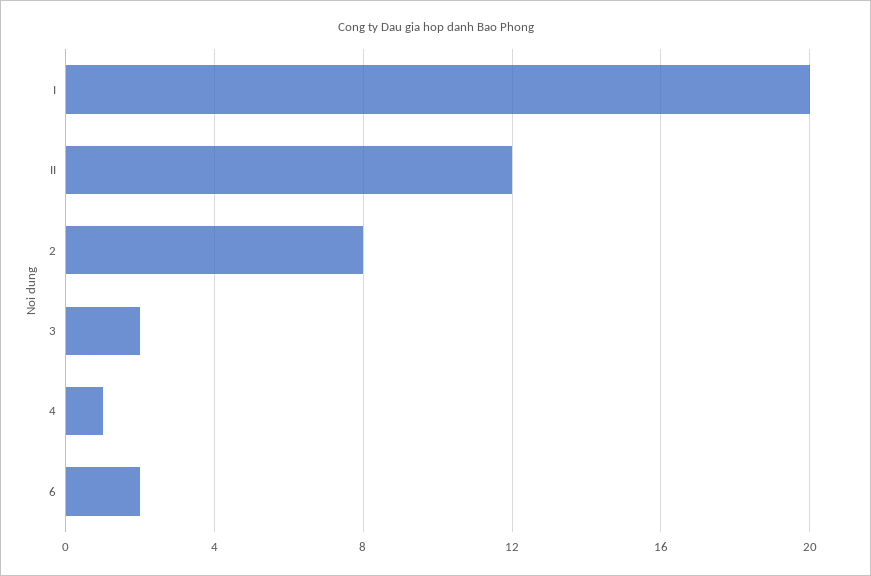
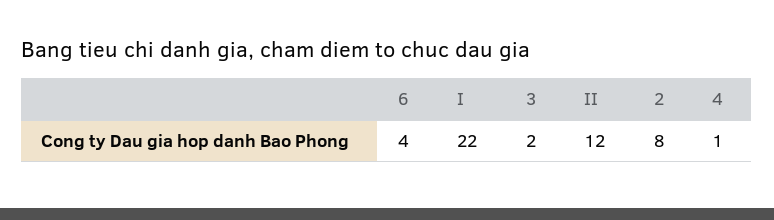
I: 20 -> 22
6: 2 -> 4

